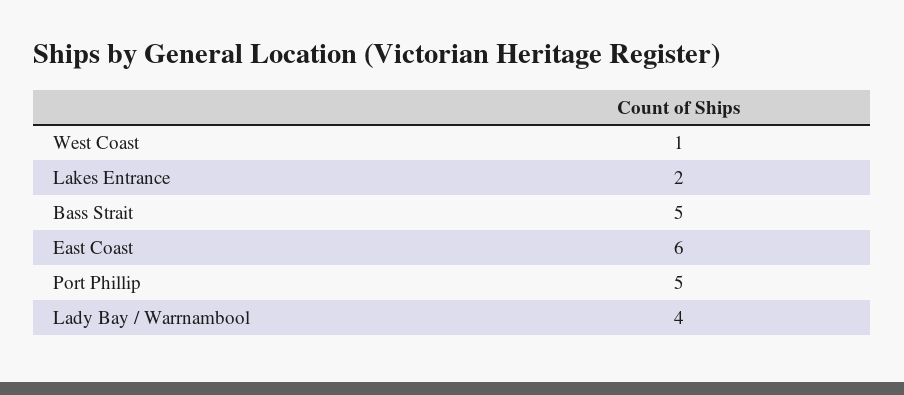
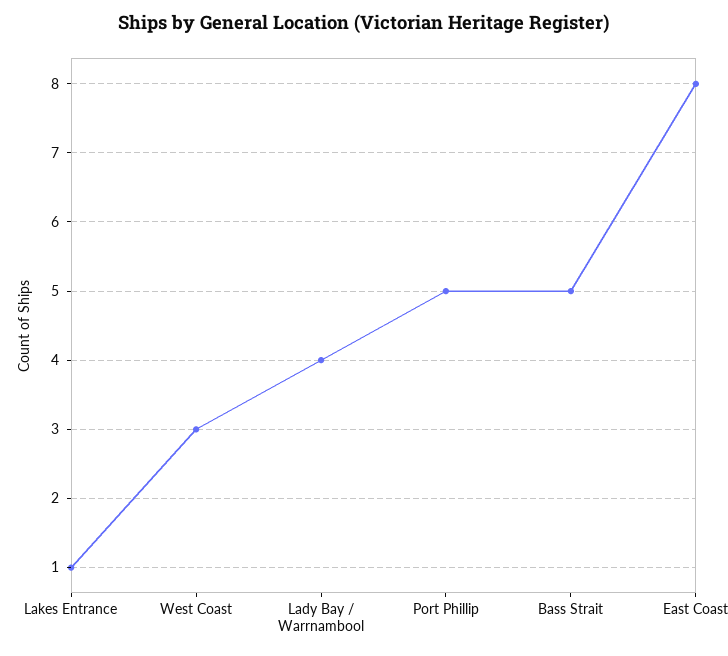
West Coast: 1 -> 3
Lakes Entrance: 2 -> 1
East Coast: 6 -> 8

